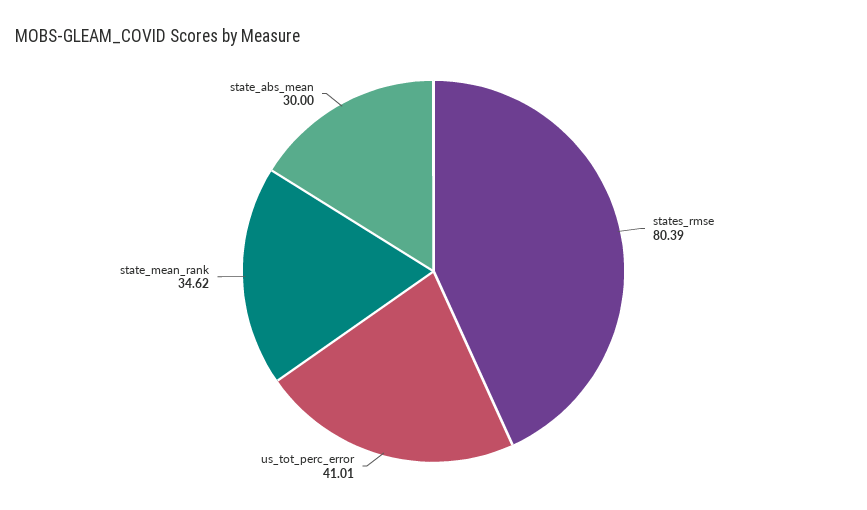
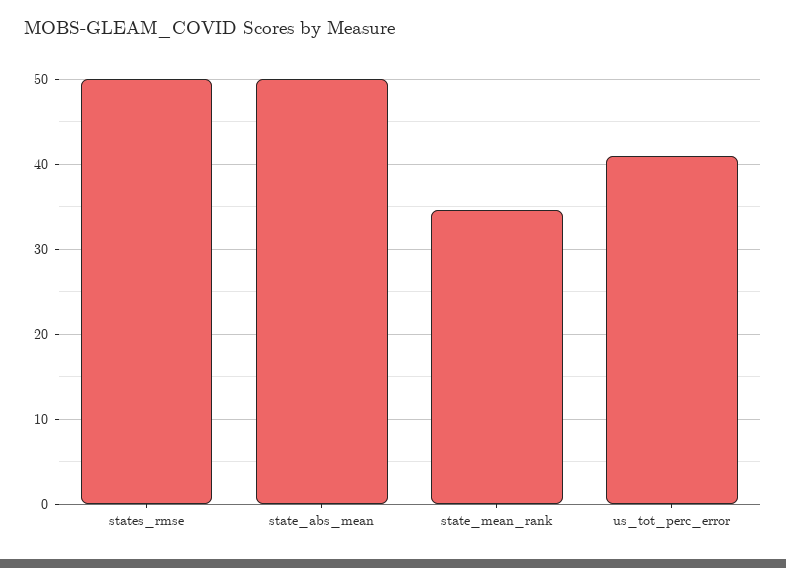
states_rmse: 80.39 -> 50
state_abs_mean: 30 -> 50

